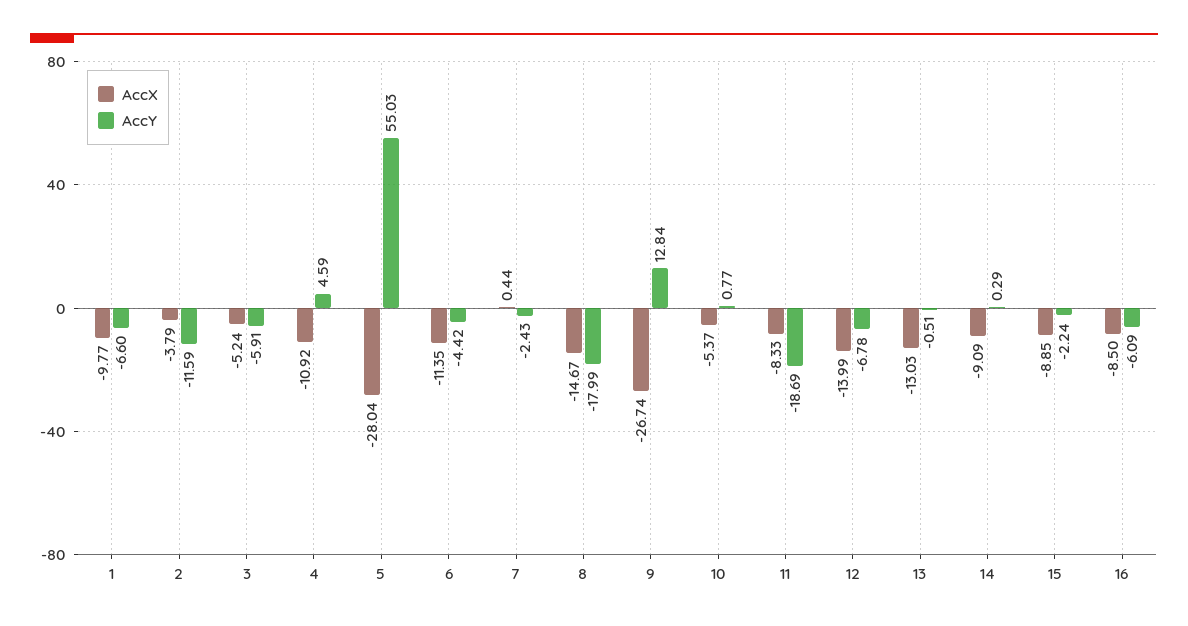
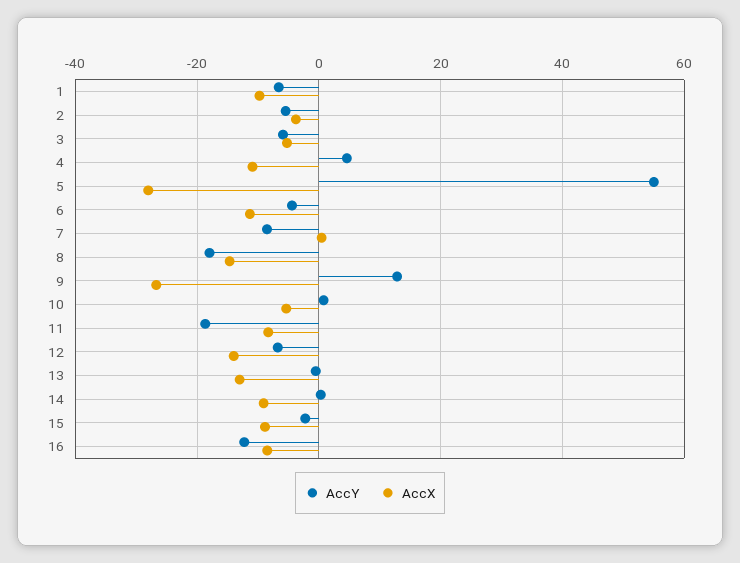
AccY, 2: -11.59 -> -6
AccY, 7: -2.43 -> -8
AccY, 16: -6.09 -> -12

